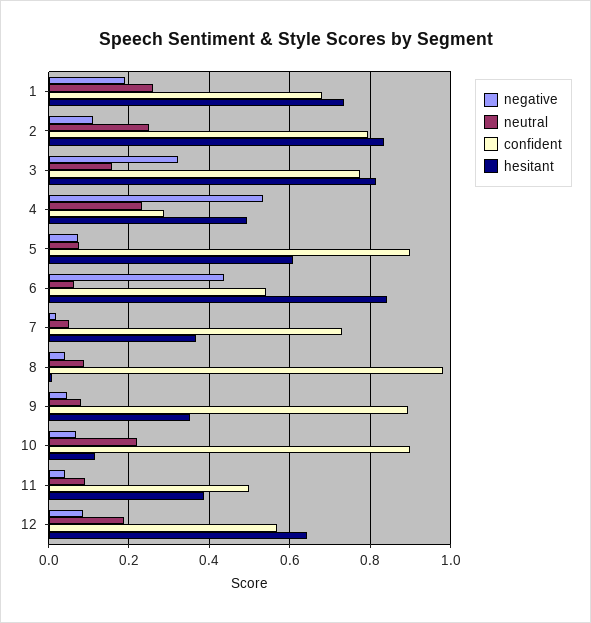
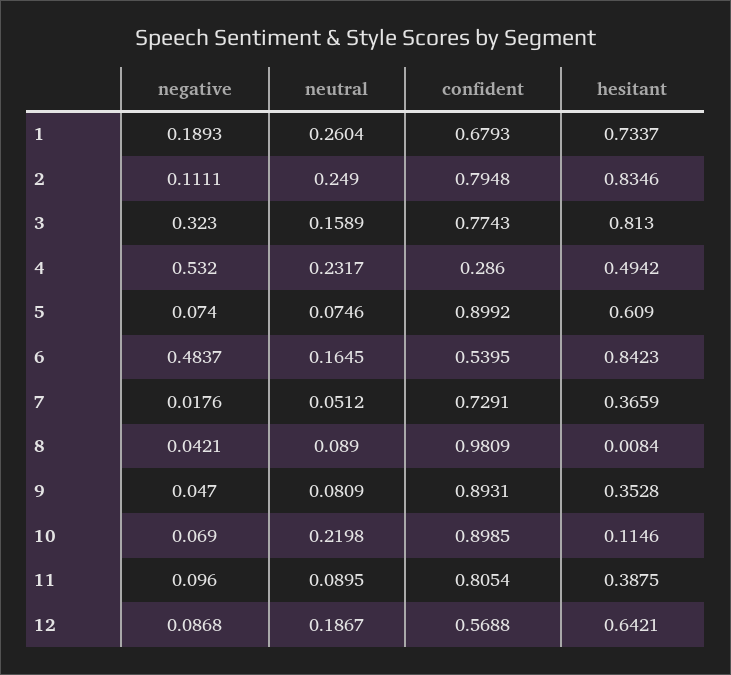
negative, 6: 0.44 -> 0.4837
neutral, 6: 0.06 -> 0.1645
negative, 11: 0.04 -> 0.096
confident, 11: 0.5 -> 0.8054

